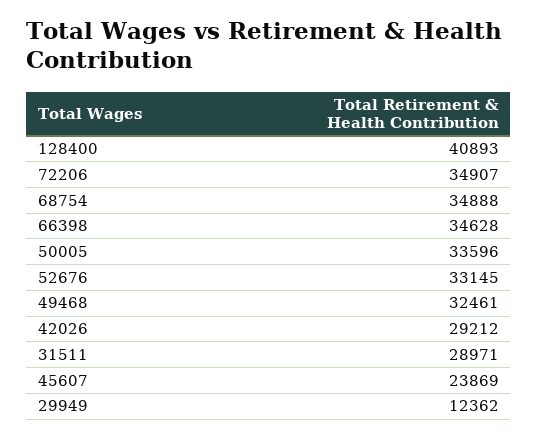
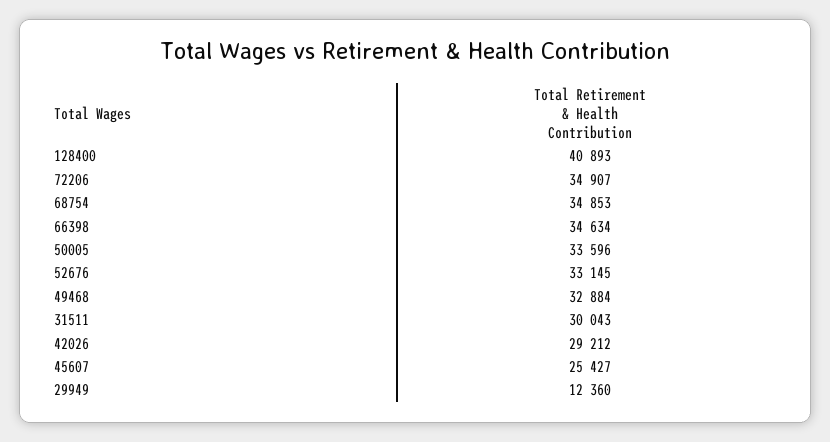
68754: 34888 -> 34853
66398: 34628 -> 34634
49468: 32461 -> 32884
31511: 28971 -> 30043
45607: 23869 -> 25427
29949: 12362 -> 12360

